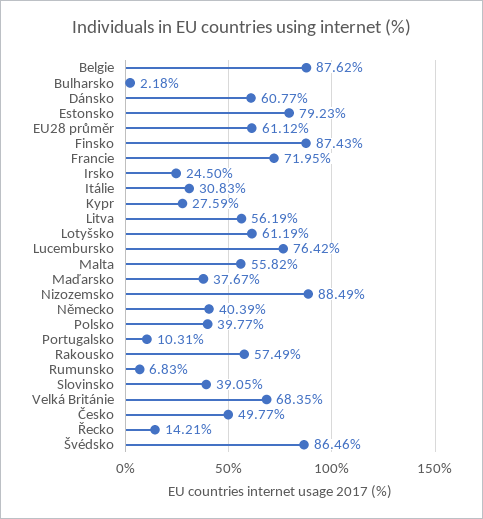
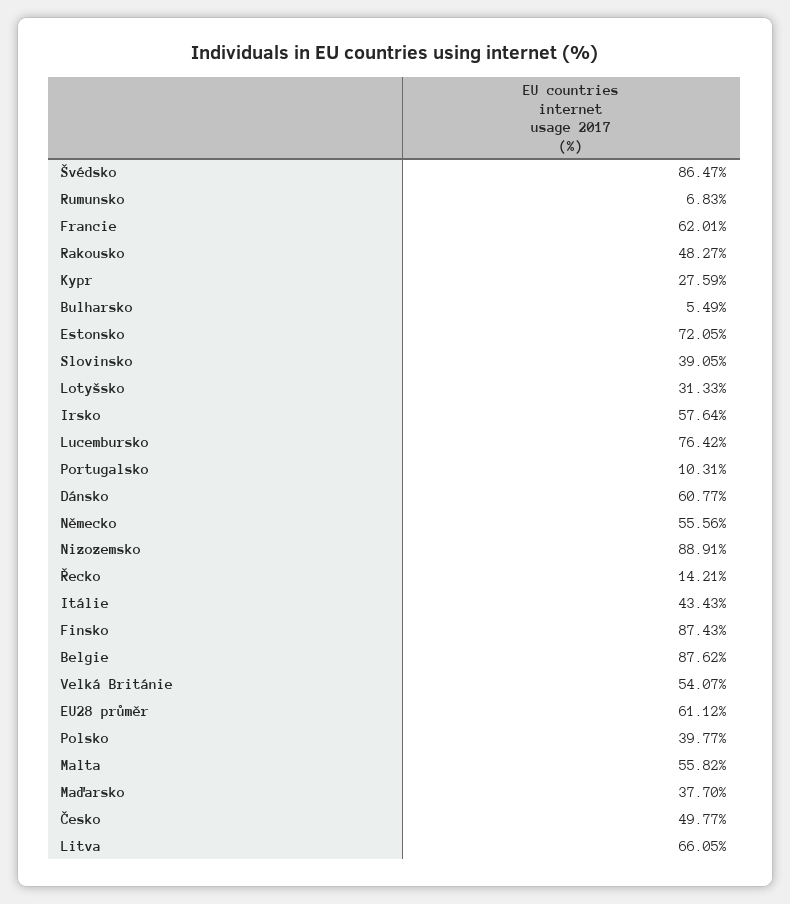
Bulharsko: 2.18 -> 5.49
Estonsko: 79.23 -> 72.05
Francie: 71.95 -> 62.01
Irsko: 24.5 -> 57.64
Itálie: 30.83 -> 43.43
Litva: 56.19 -> 66.05
Lotyšsko: 61.19 -> 31.33
Maďarsko: 37.67 -> 37.7
Nizozemsko: 88.49 -> 88.91
Německo: 40.39 -> 55.56
Rakousko: 57.49 -> 48.27
Velká Británie: 68.35 -> 54.07
Švédsko: 86.46 -> 86.47

